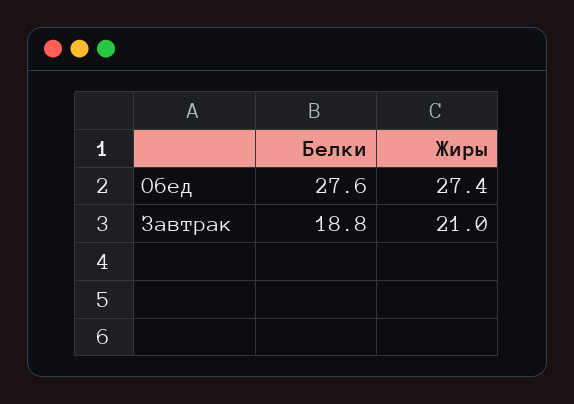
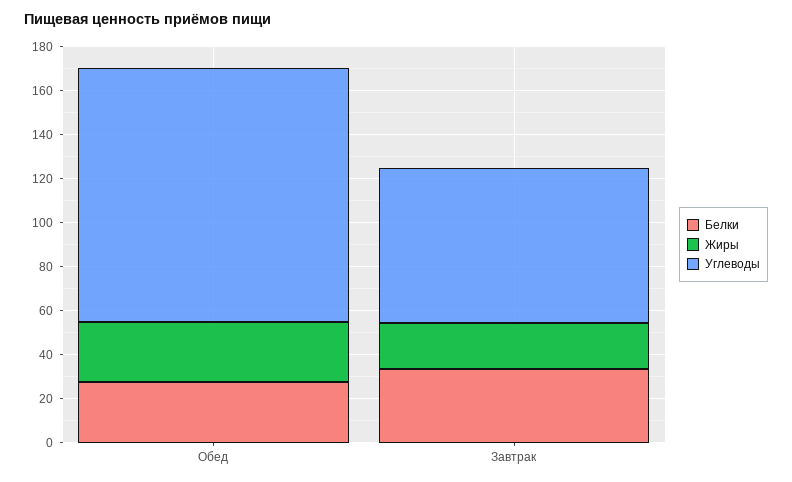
Белки, Завтрак: 18.8 -> 35
Углеводы, Обед: none -> 115
Углеводы, Завтрак: none -> 70

